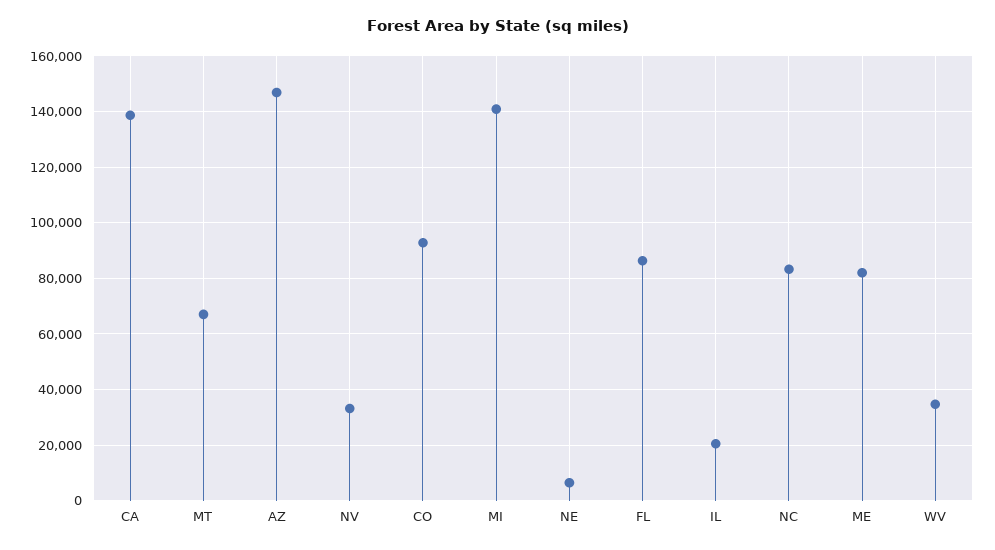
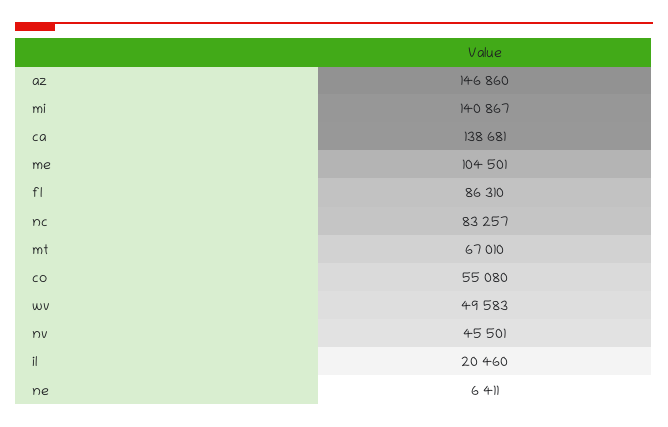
NV: 32500 -> 45501
CO: 92500 -> 55080
ME: 82500 -> 104501
WV: 35000 -> 49583

